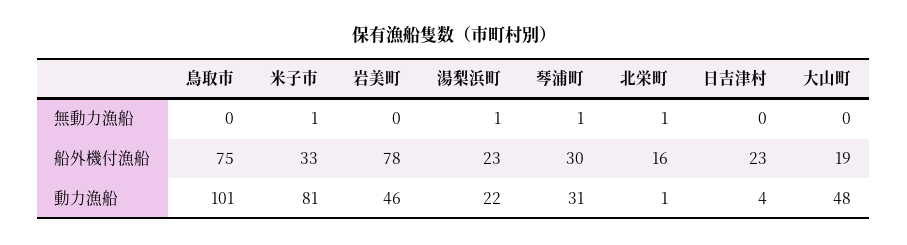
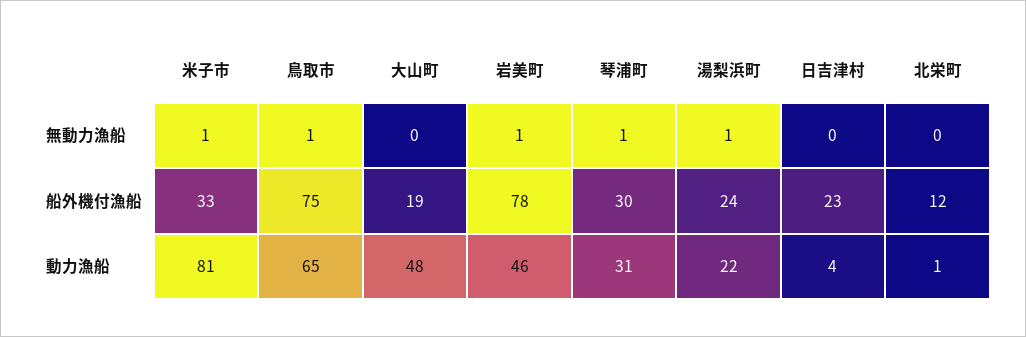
鳥取市, 無動力漁船: 0 -> 1
岩美町, 無動力漁船: 0 -> 1
北栄町, 無動力漁船: 1 -> 0
湯梨浜町, 船外機付漁船: 23 -> 24
北栄町, 船外機付漁船: 16 -> 12
鳥取市, 動力漁船: 101 -> 65

